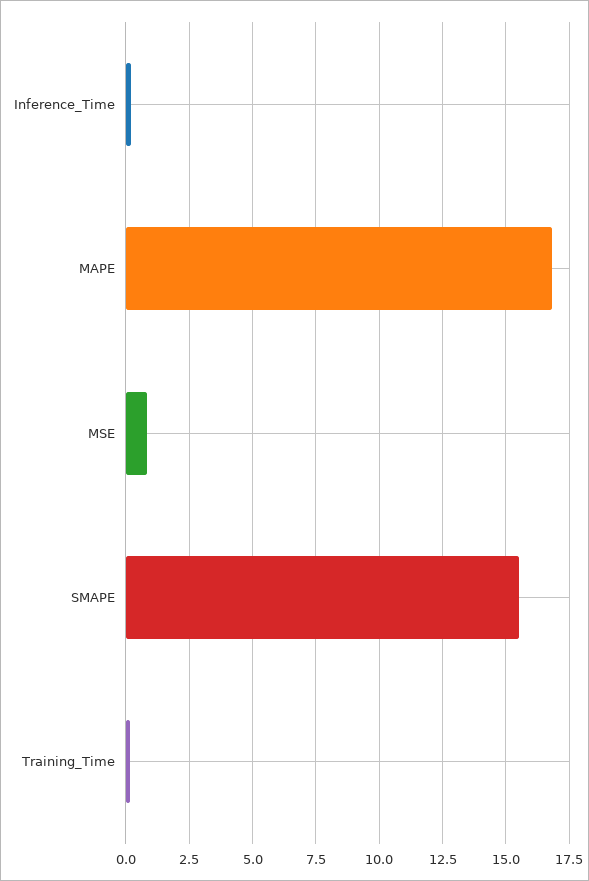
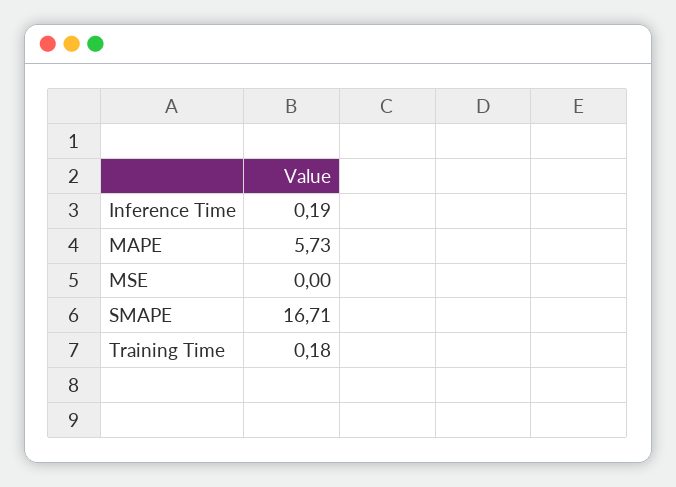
MAPE: 16.75 -> 5.73
MSE: 0.75 -> 0
SMAPE: 15.5 -> 16.71

